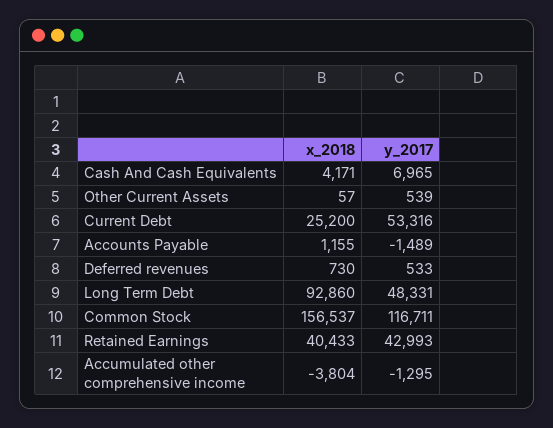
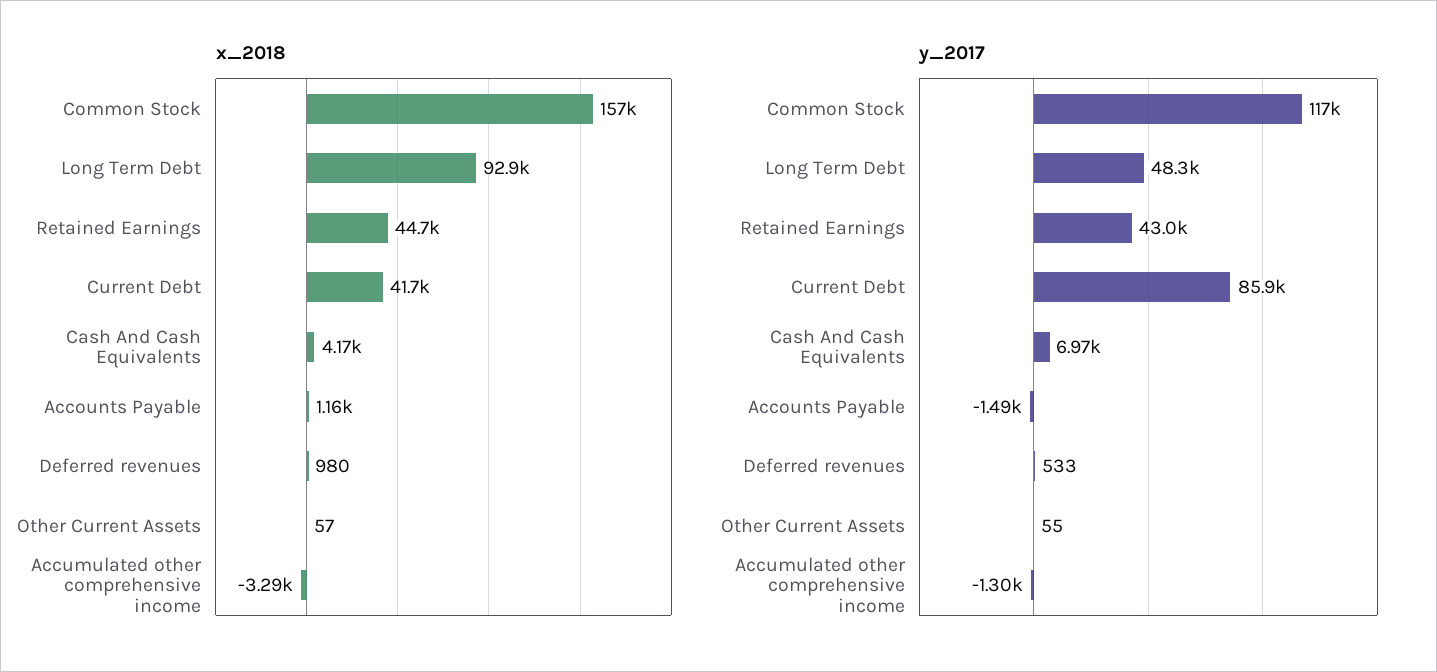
y_2017, Other Current Assets: 539 -> 55
x_2018, Current Debt: 25200 -> 41700
y_2017, Current Debt: 53316 -> 85900
x_2018, Deferred revenues: 730 -> 980
x_2018, Retained Earnings: 40433 -> 44700
x_2018, Accumulated other comprehensive income: -3804 -> -3290

